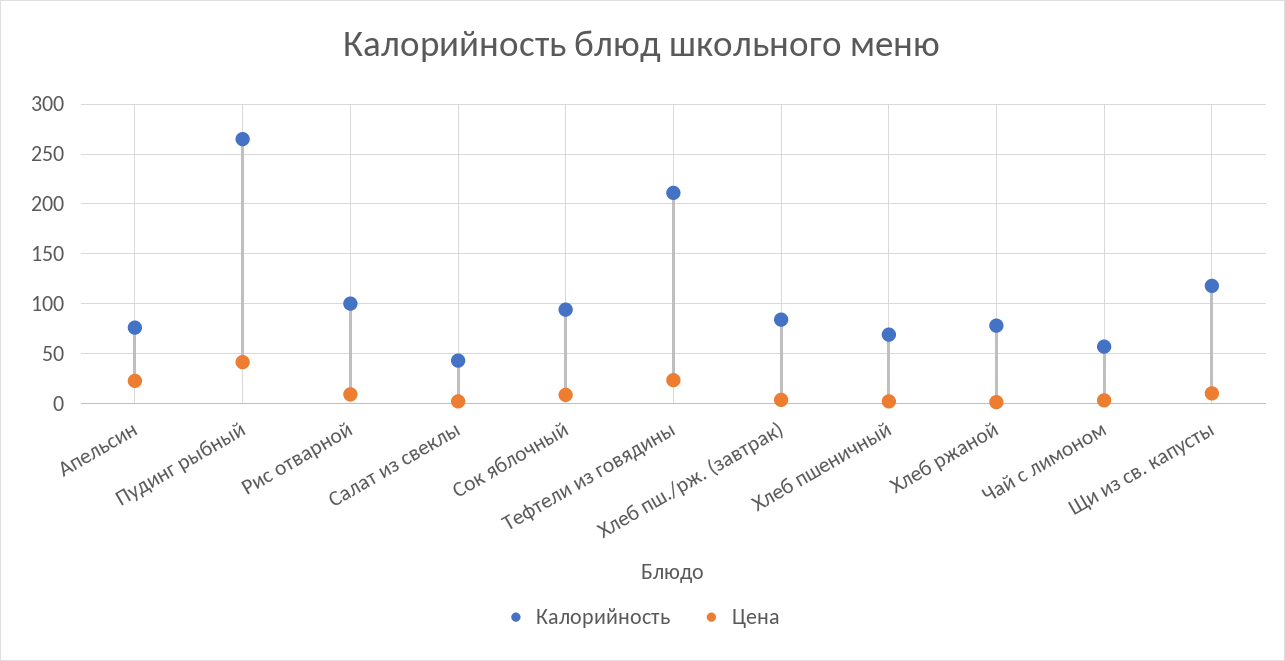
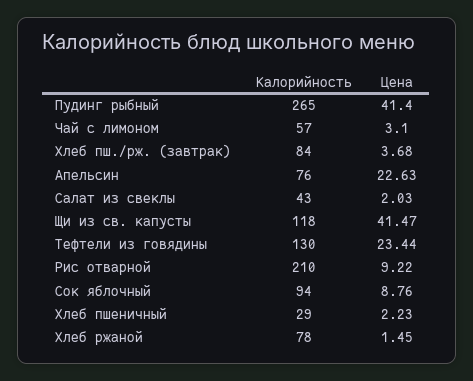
Калорийность, Рис отварной: 100 -> 210
Калорийность, Тефтели из говядины: 210 -> 130
Калорийность, Хлеб пшеничный: 70 -> 29
Цена, Щи из св. капусты: 10 -> 41.47

